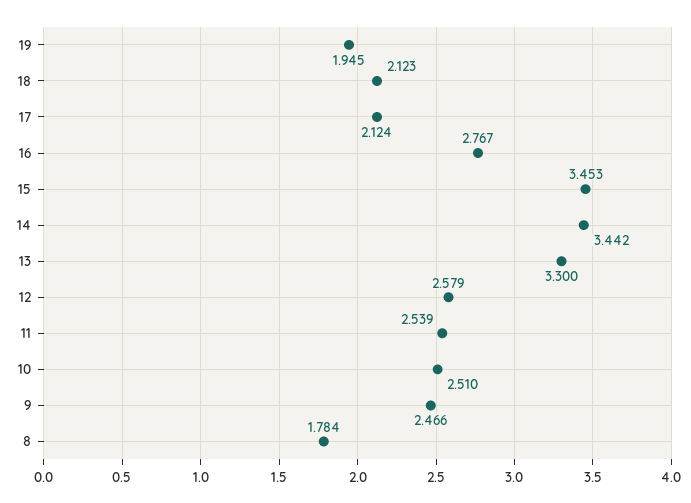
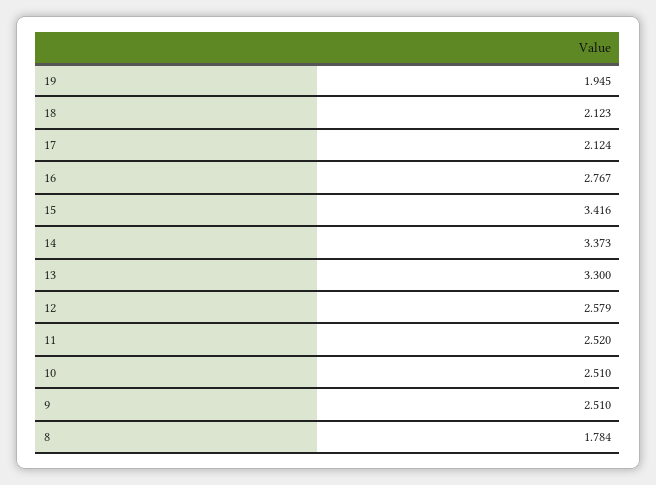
15: 3.453 -> 3.416
14: 3.442 -> 3.373
11: 2.539 -> 2.52
9: 2.466 -> 2.51

